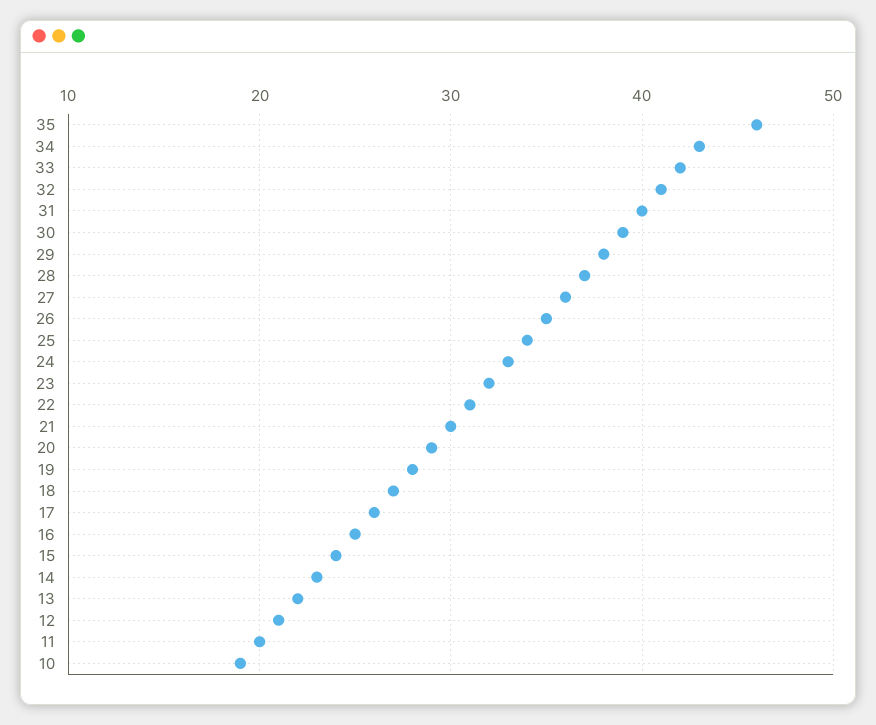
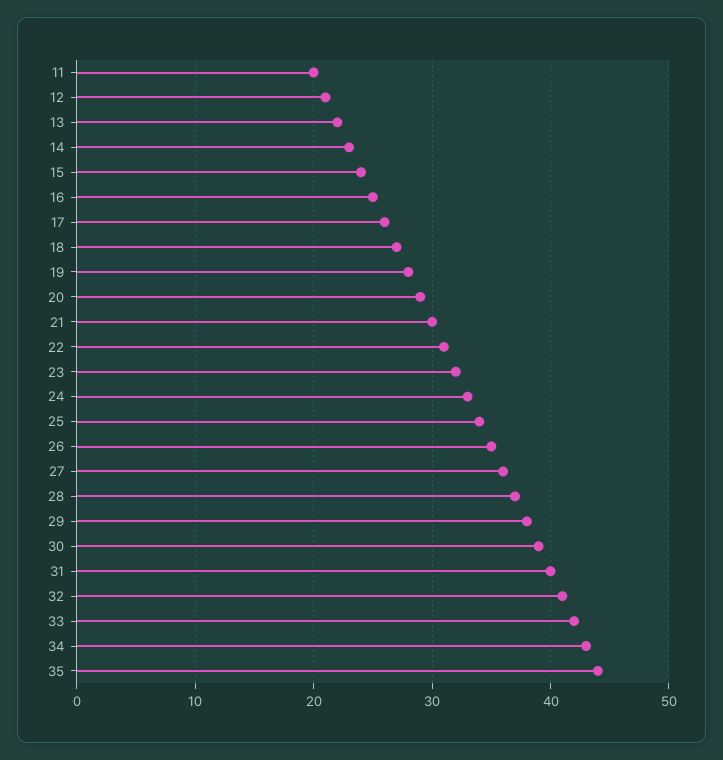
35: 46 -> 44
10: 19 -> none

